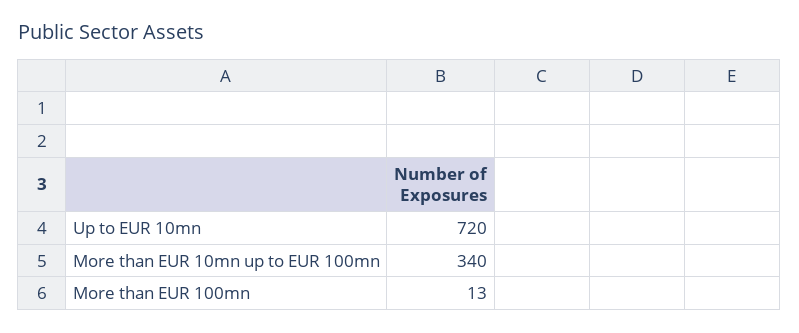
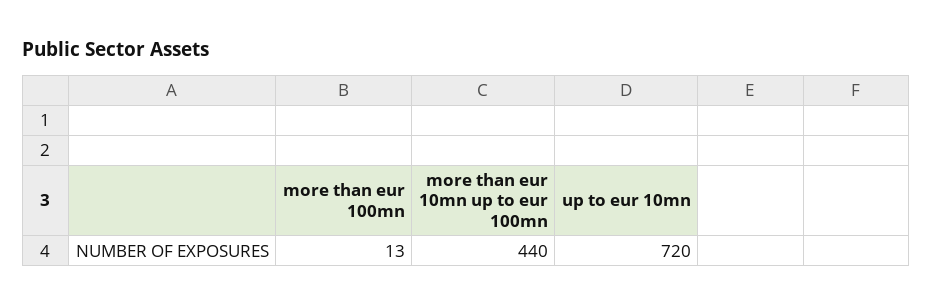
More than EUR 10mn up to EUR 100mn: 340 -> 440

